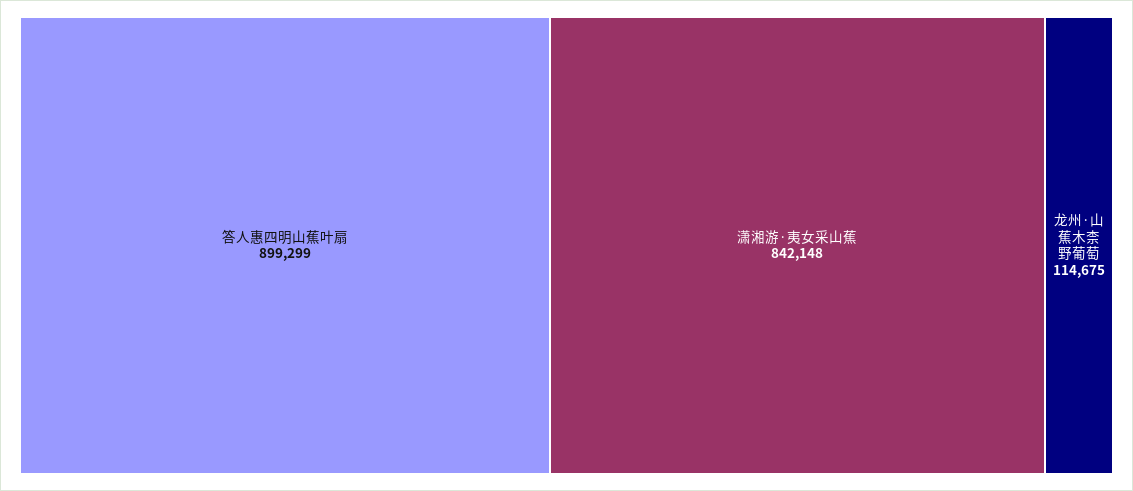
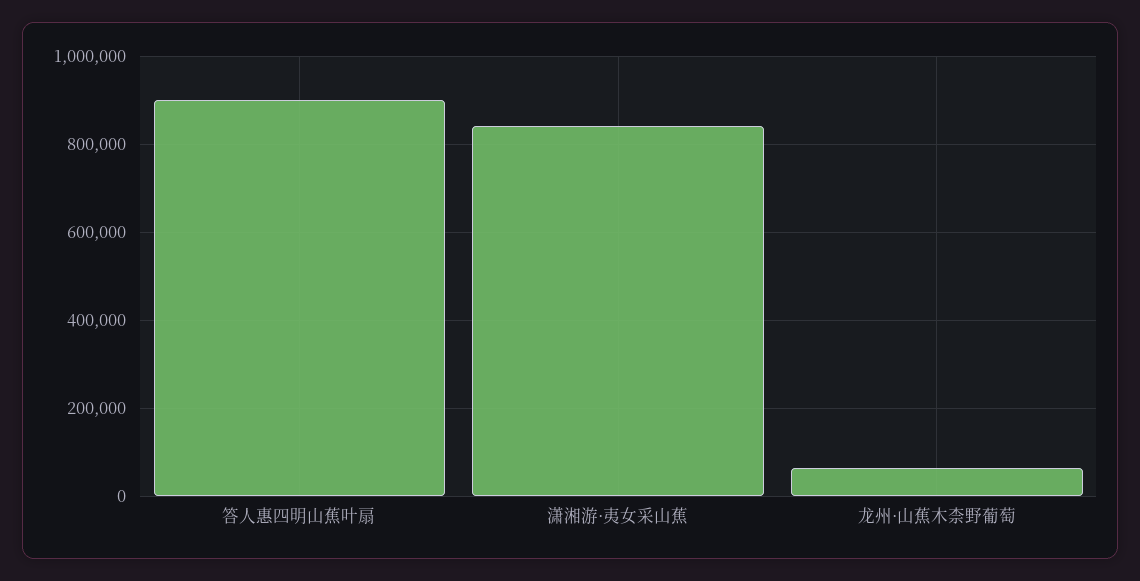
龙州·山蕉木柰野葡萄: 114675 -> 60000

